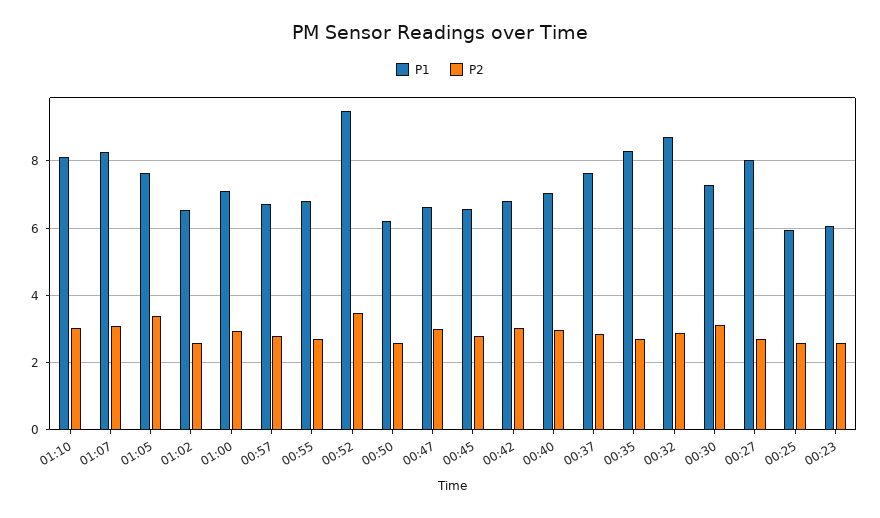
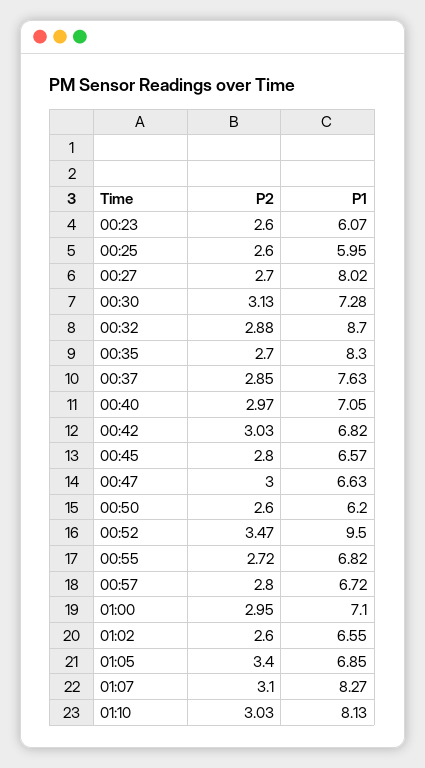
P1, 01:05: 7.6 -> 6.85

